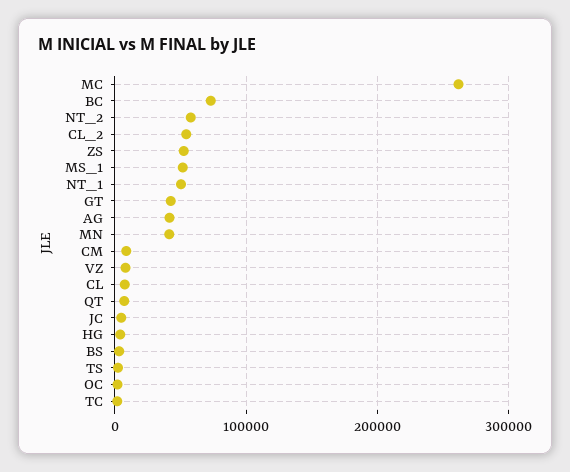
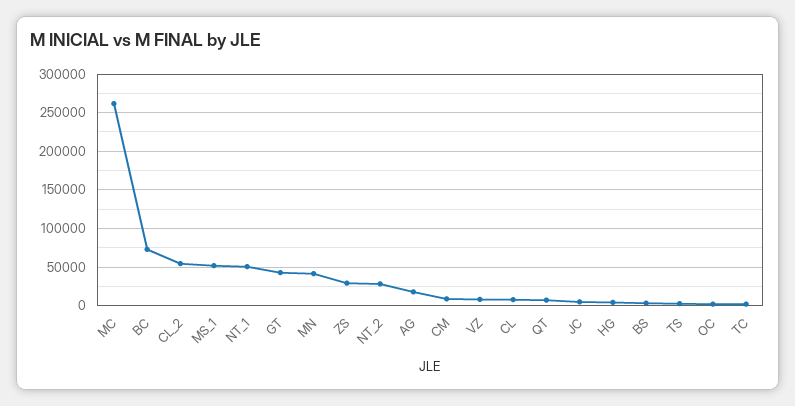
NT_2: 60000 -> 30000
ZS: 50000 -> 30000
AG: 40000 -> 20000

